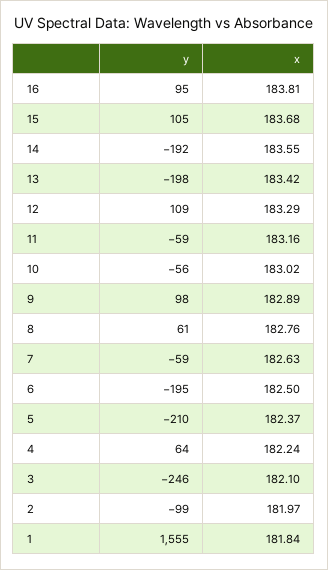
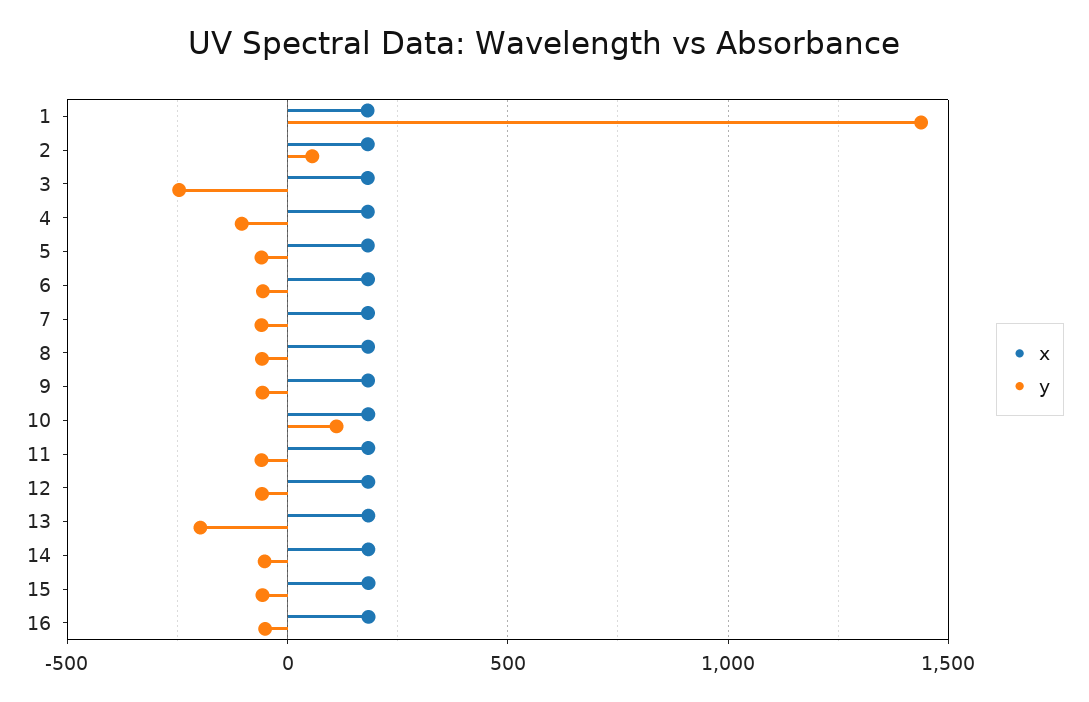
y, 16: 95 -> -50
y, 15: 105 -> -50
y, 14: -192 -> -50
y, 12: 109 -> -50
y, 10: -56 -> 100
y, 9: 98 -> -50
y, 8: 61 -> -50
y, 6: -195 -> -50
y, 5: -210 -> -50
y, 4: 64 -> -100
y, 2: -99 -> 50
y, 1: 1555 -> 1450

